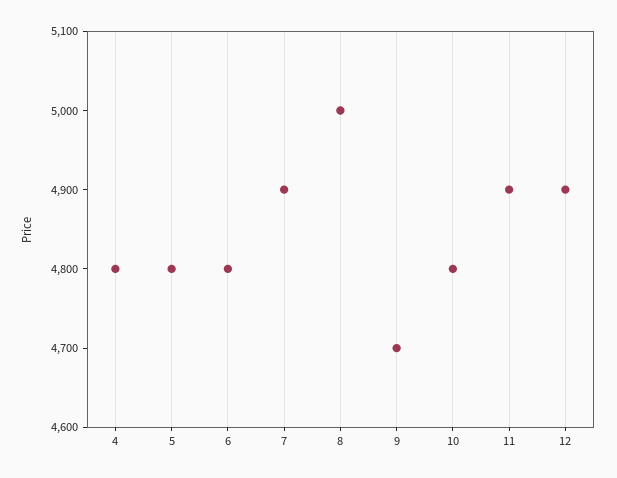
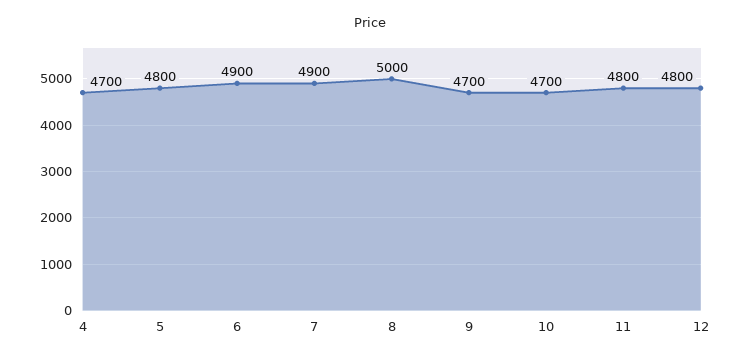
4: 4800 -> 4700
6: 4800 -> 4900
10: 4800 -> 4700
11: 4900 -> 4800
12: 4900 -> 4800

